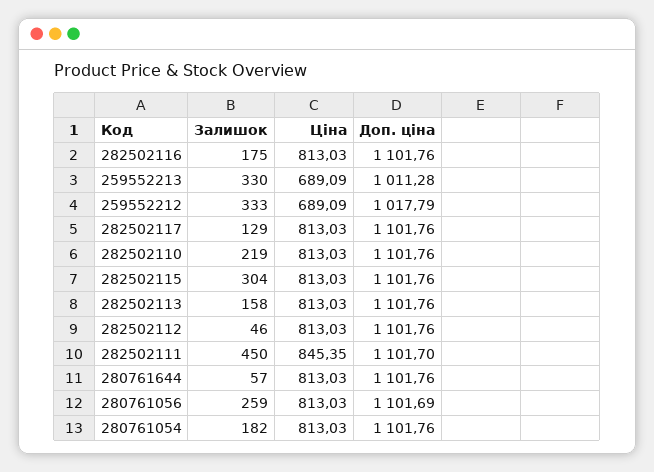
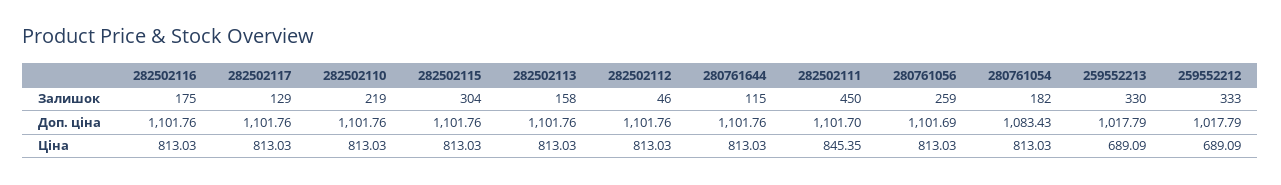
Доп. ціна, 259552213: 1011.28 -> 1017.79
Залишок, 280761644: 57 -> 115
Доп. ціна, 280761054: 1101.76 -> 1083.43

